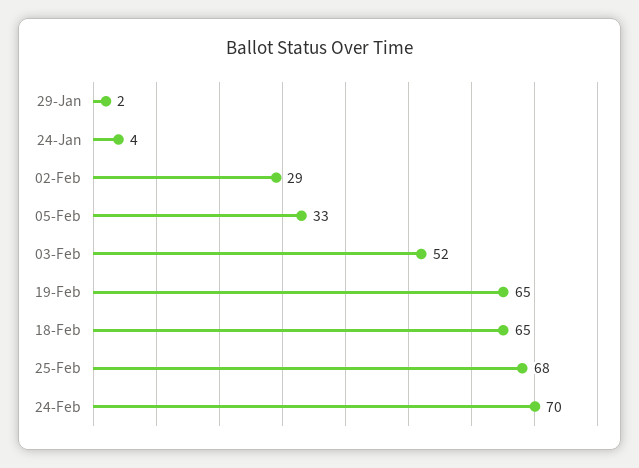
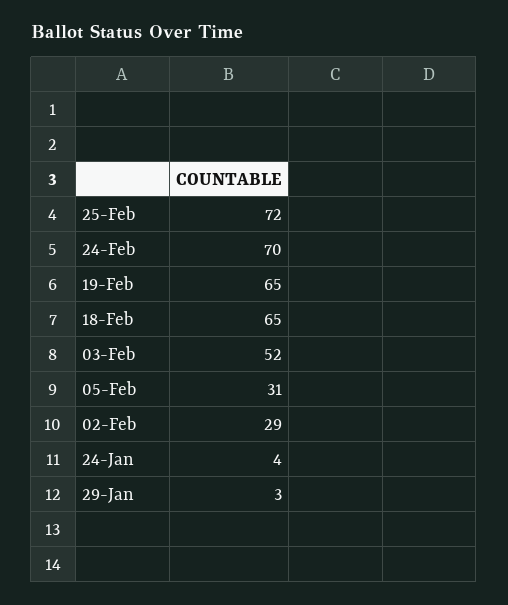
29-Jan: 2 -> 3
05-Feb: 33 -> 31
25-Feb: 68 -> 72

